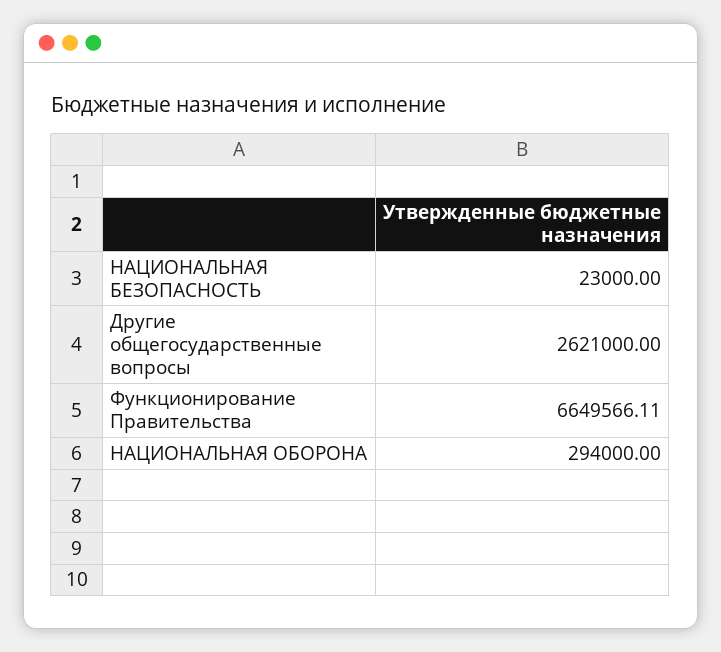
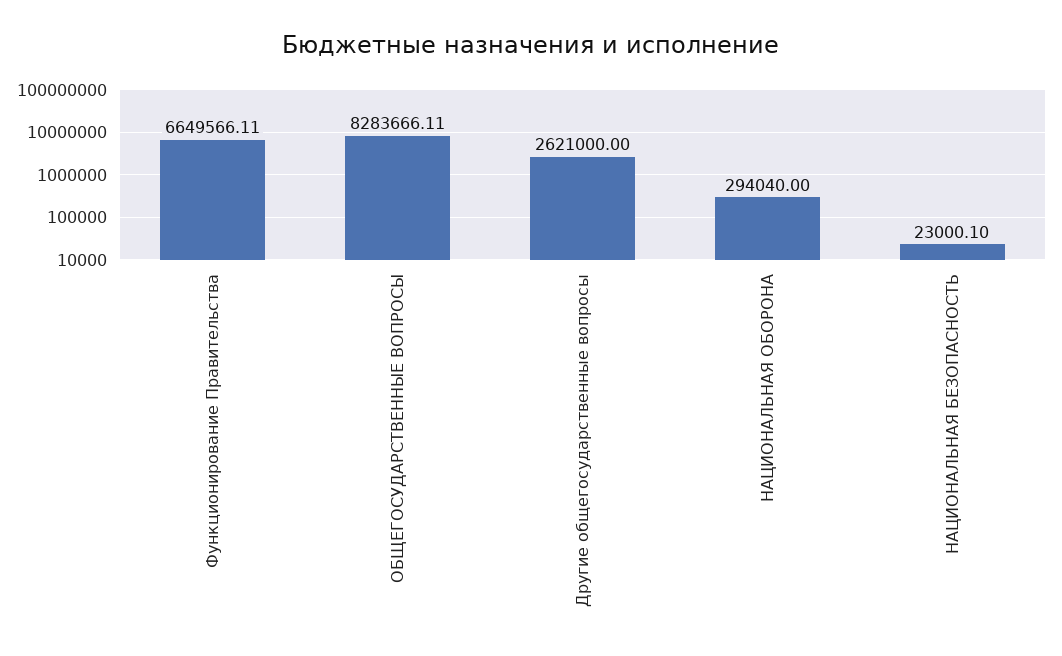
НАЦИОНАЛЬНАЯ БЕЗОПАСНОСТЬ: 23000 -> 23000.1
НАЦИОНАЛЬНАЯ ОБОРОНА: 294000 -> 294040
ОБЩЕГОСУДАРСТВЕННЫЕ ВОПРОСЫ: none -> 8283666.11

